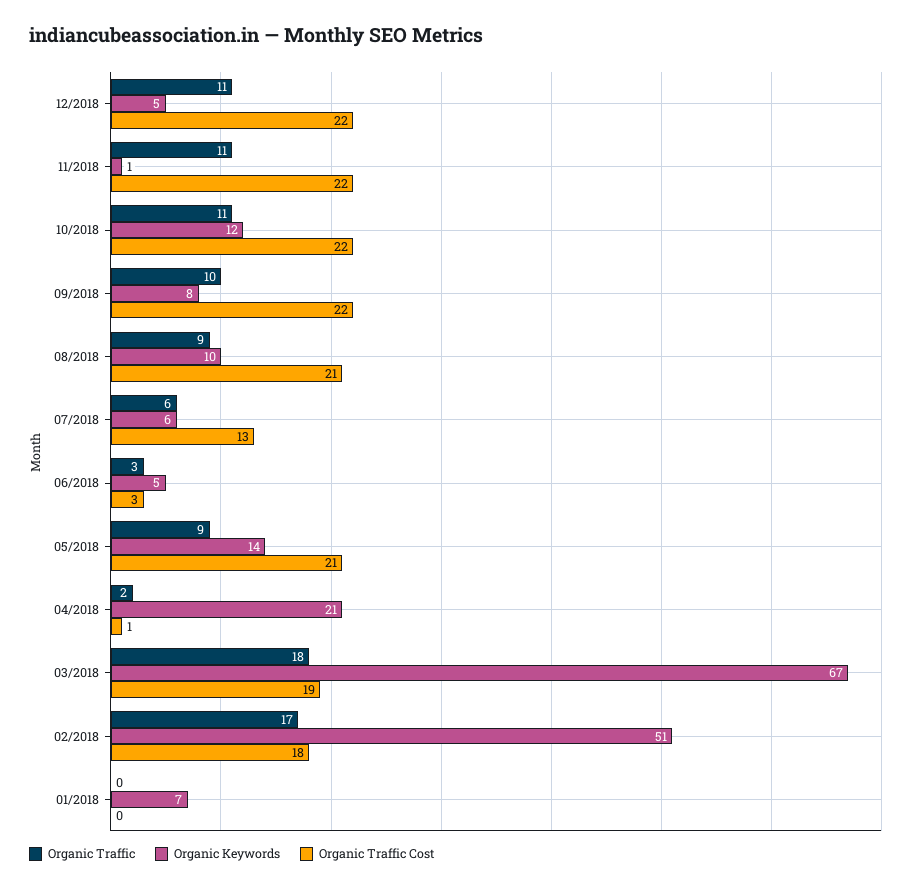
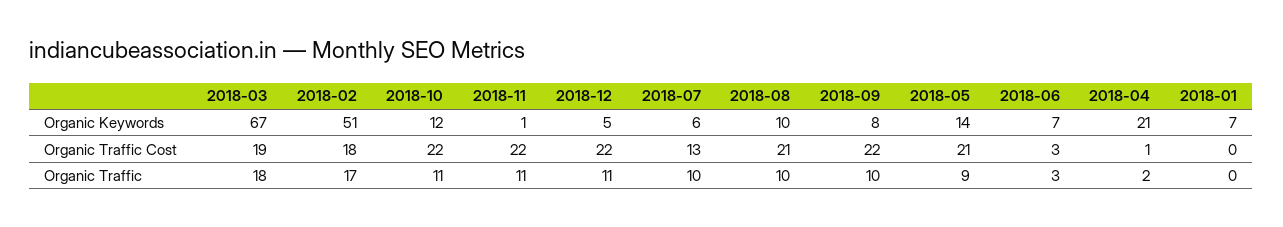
Organic Traffic, 08/2018: 9 -> 10
Organic Traffic, 07/2018: 6 -> 10
Organic Keywords, 06/2018: 5 -> 7

